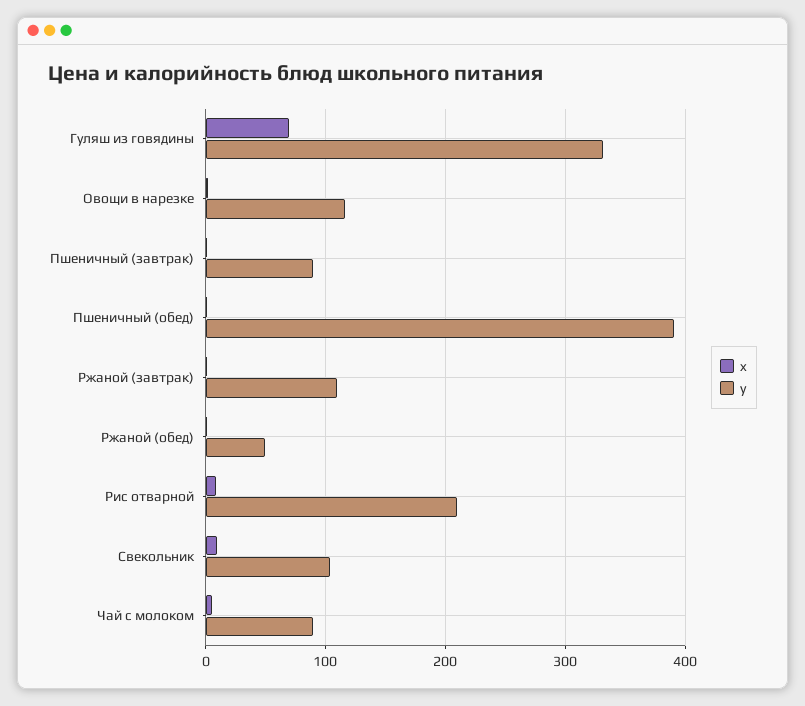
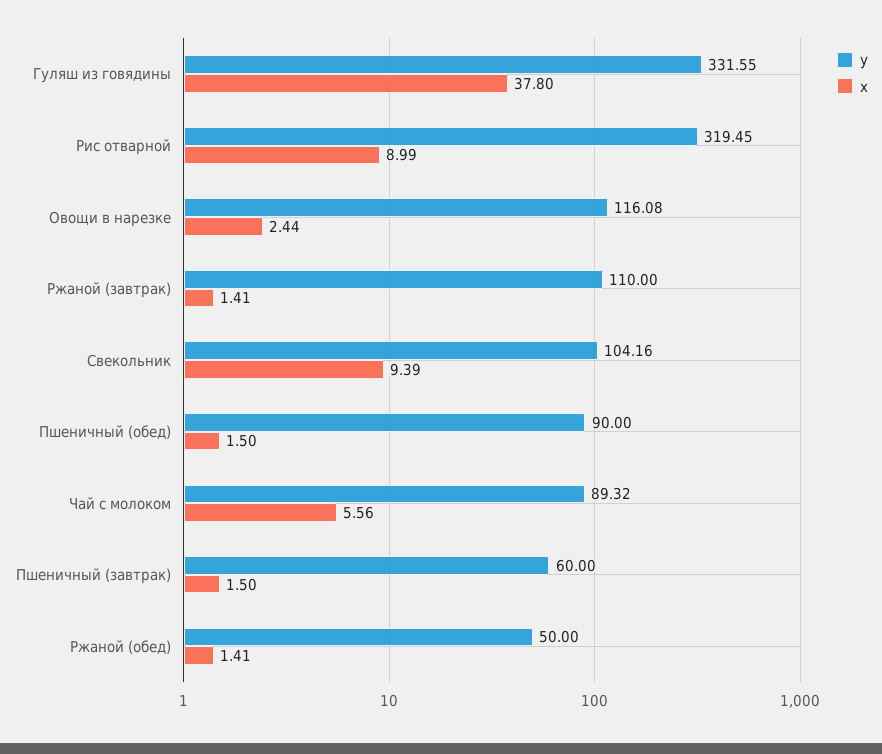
x, Гуляш из говядины: 70 -> 37.8
y, Пшеничный (завтрак): 90 -> 60
y, Пшеничный (обед): 390 -> 90
y, Рис отварной: 210 -> 319.45

